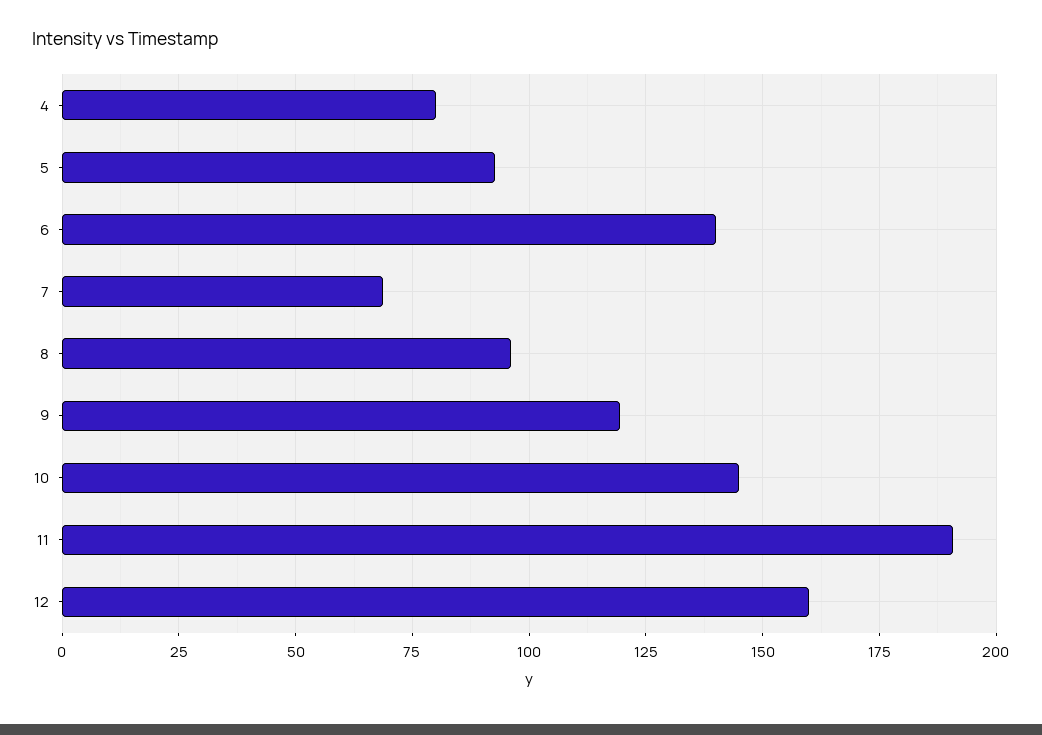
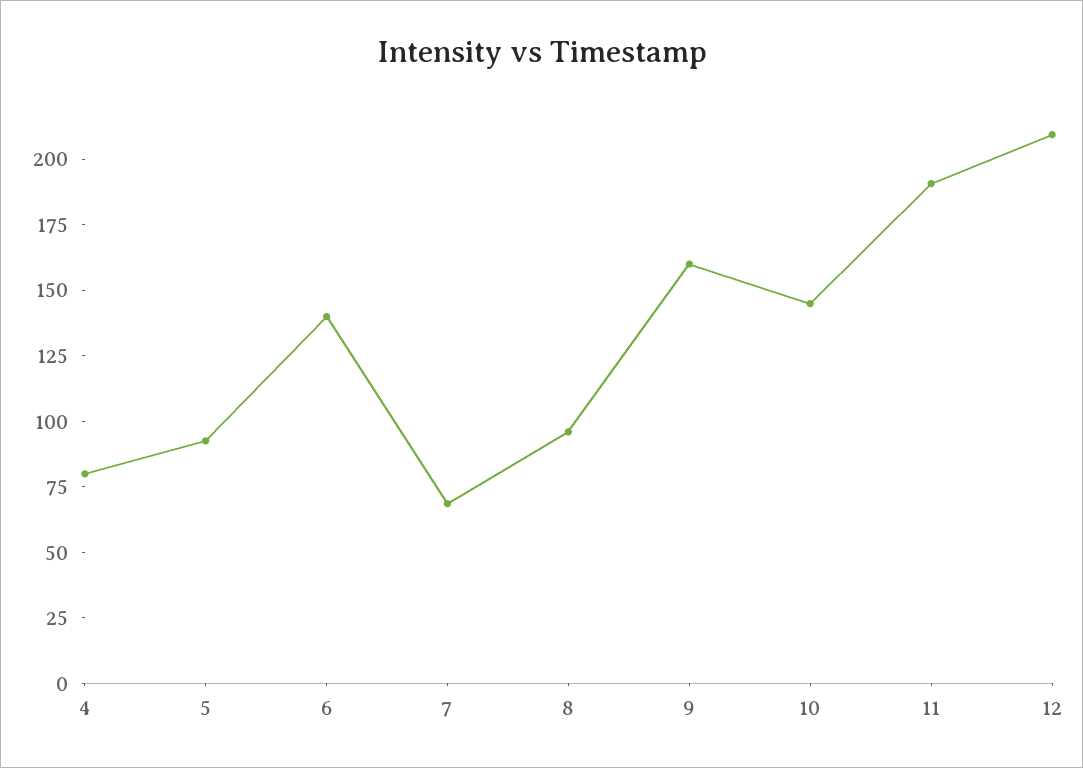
9: 120 -> 160
12: 160 -> 210

